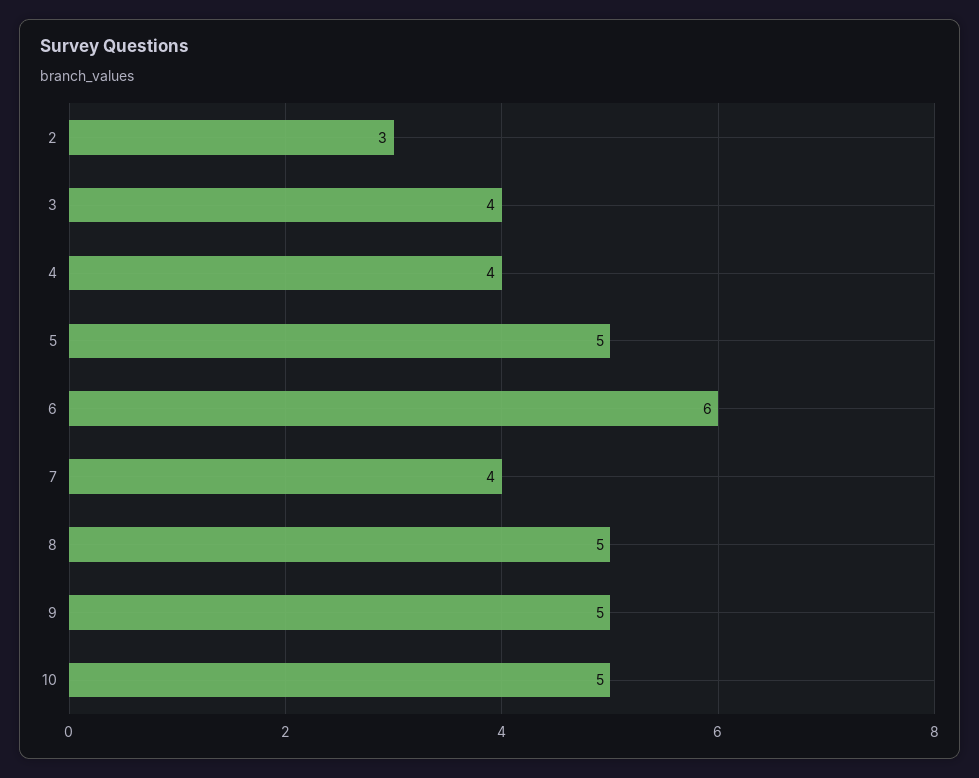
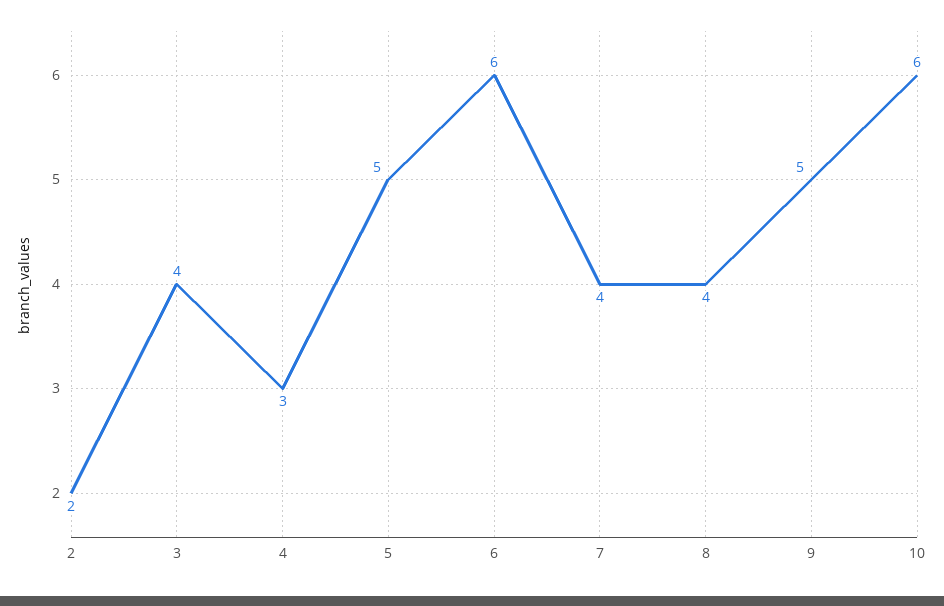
2: 3 -> 2
4: 4 -> 3
8: 5 -> 4
10: 5 -> 6

